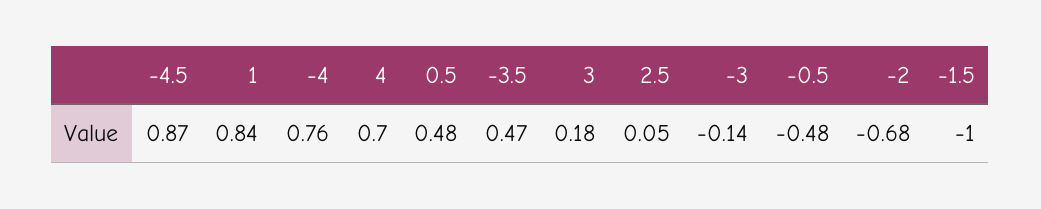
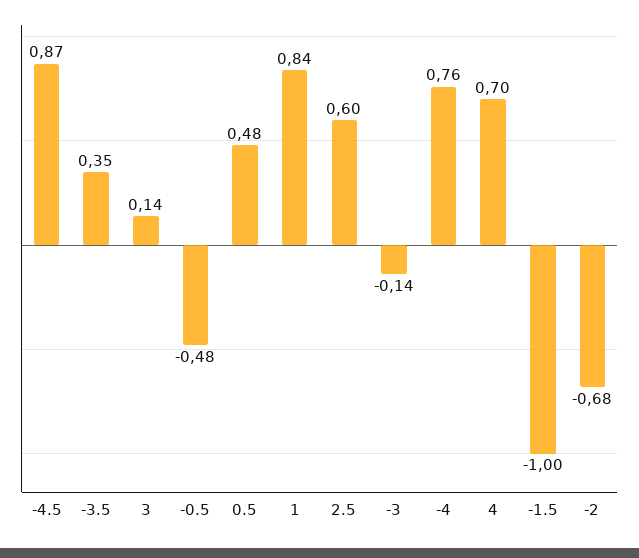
-3.5: 0.47 -> 0.35
3: 0.18 -> 0.14
2.5: 0.05 -> 0.6

